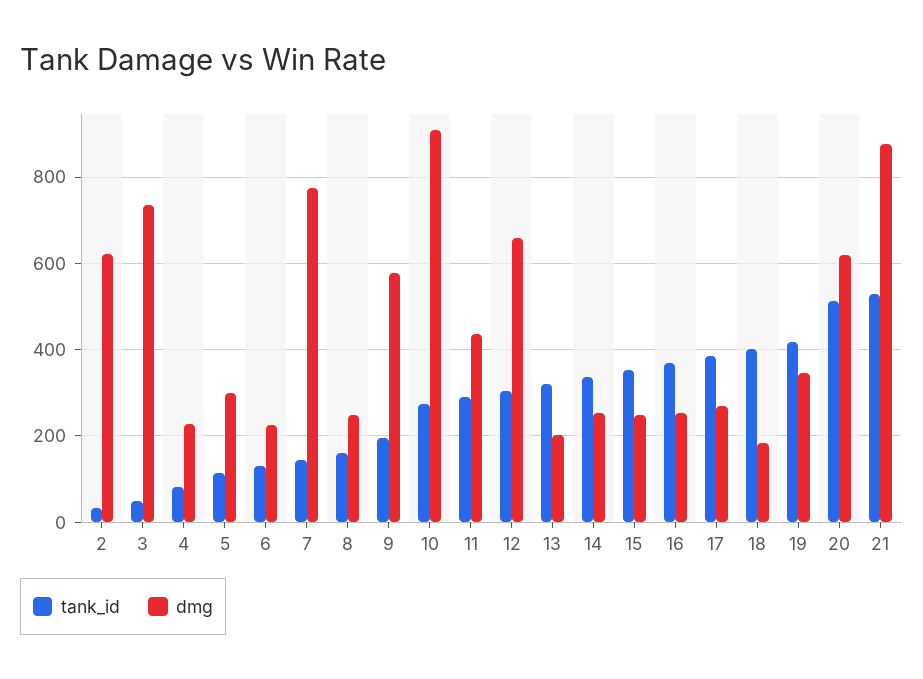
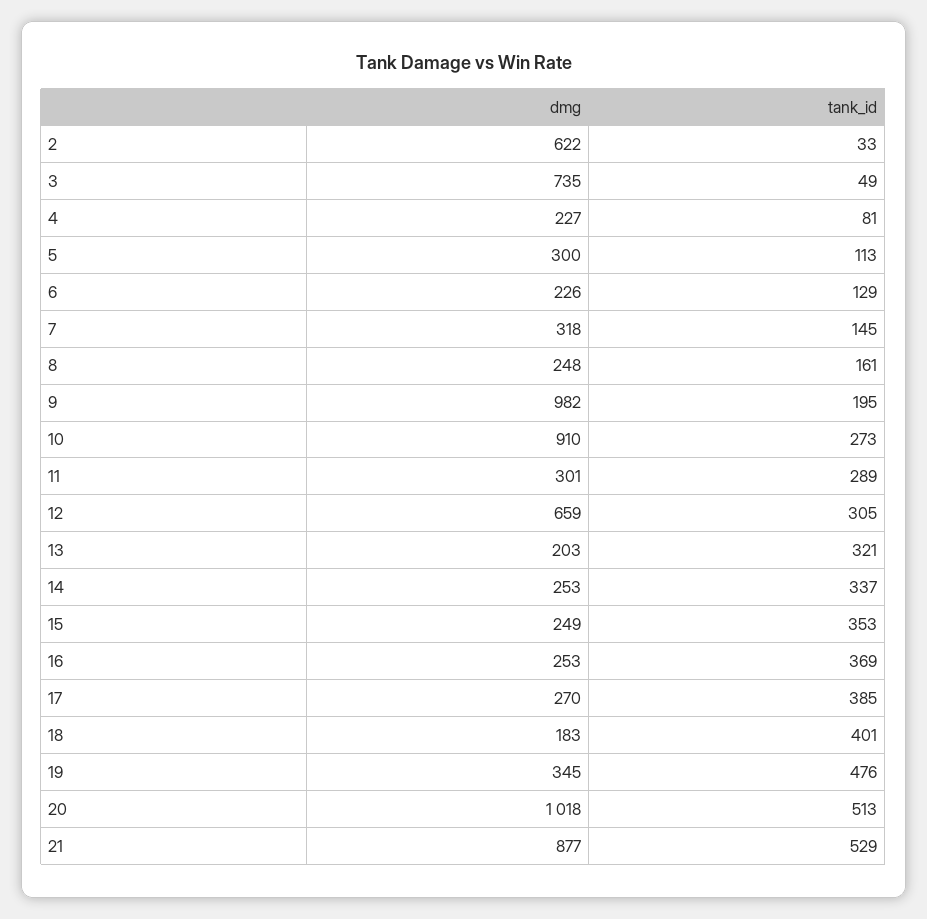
dmg, 7: 780 -> 318
dmg, 9: 580 -> 982
dmg, 11: 440 -> 301
tank_id, 19: 420 -> 476
dmg, 20: 620 -> 1018

